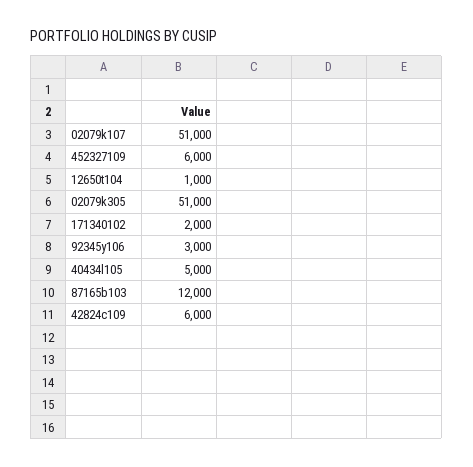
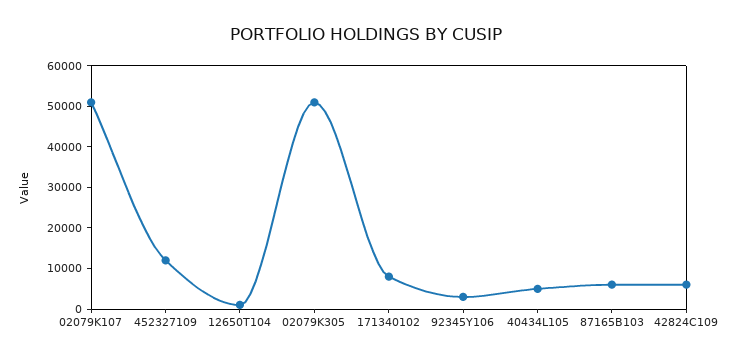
452327109: 6000 -> 12000
171340102: 2000 -> 8000
87165b103: 12000 -> 6000

